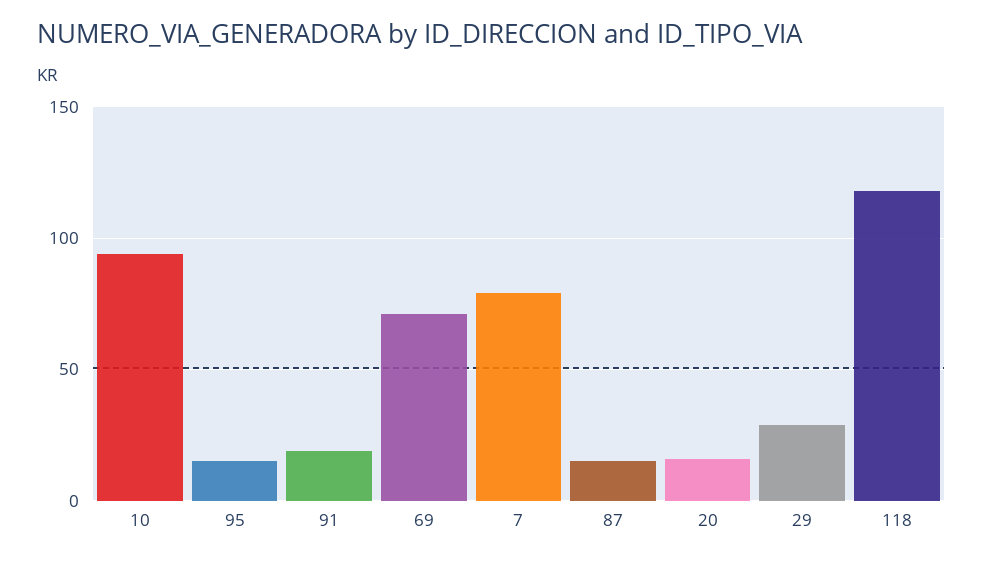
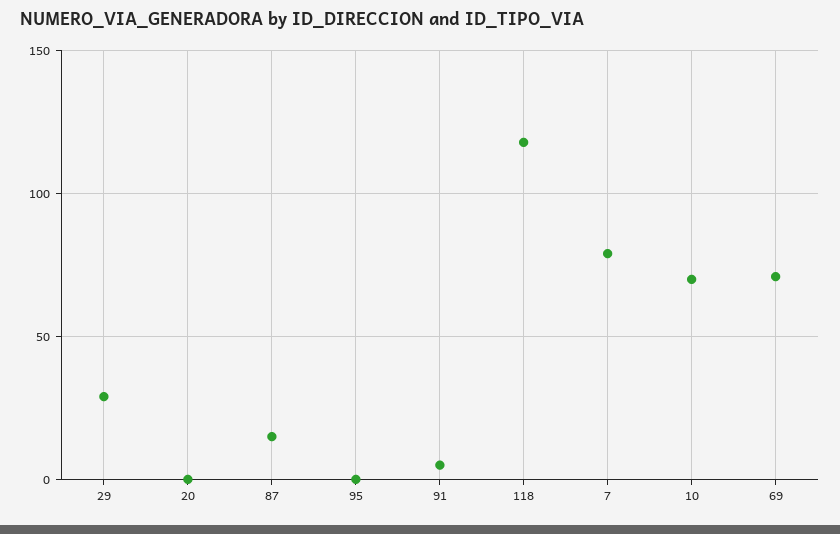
10: 95 -> 70
95: 15 -> 0
91: 20 -> 5
20: 15 -> 0

